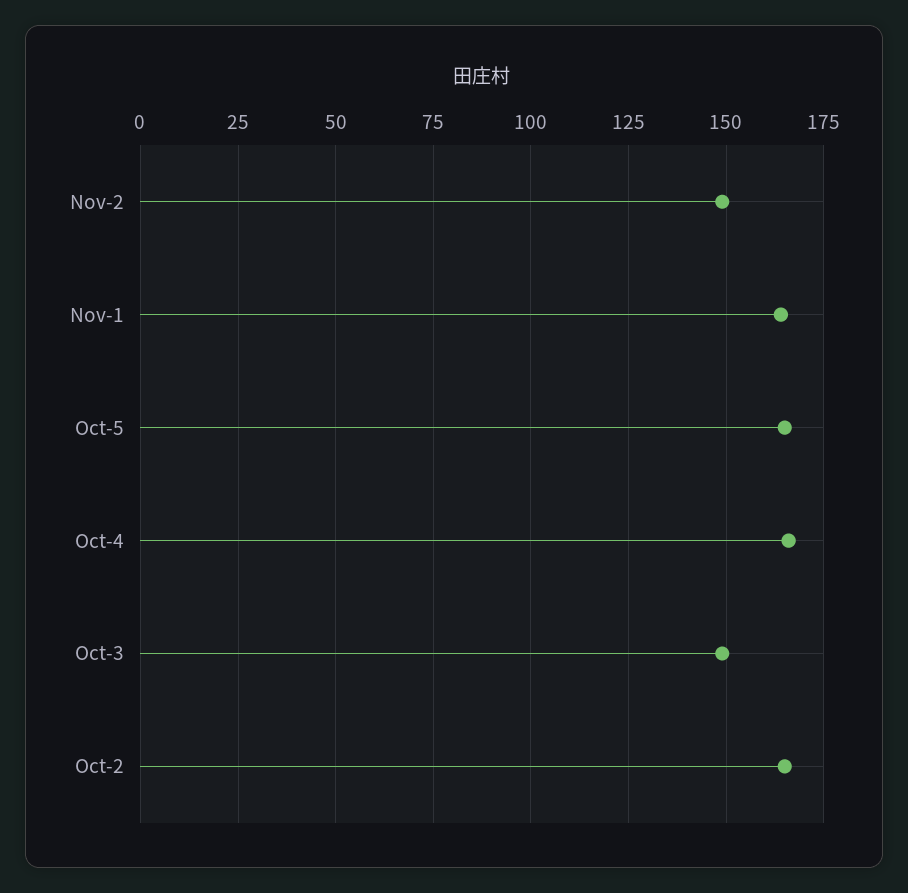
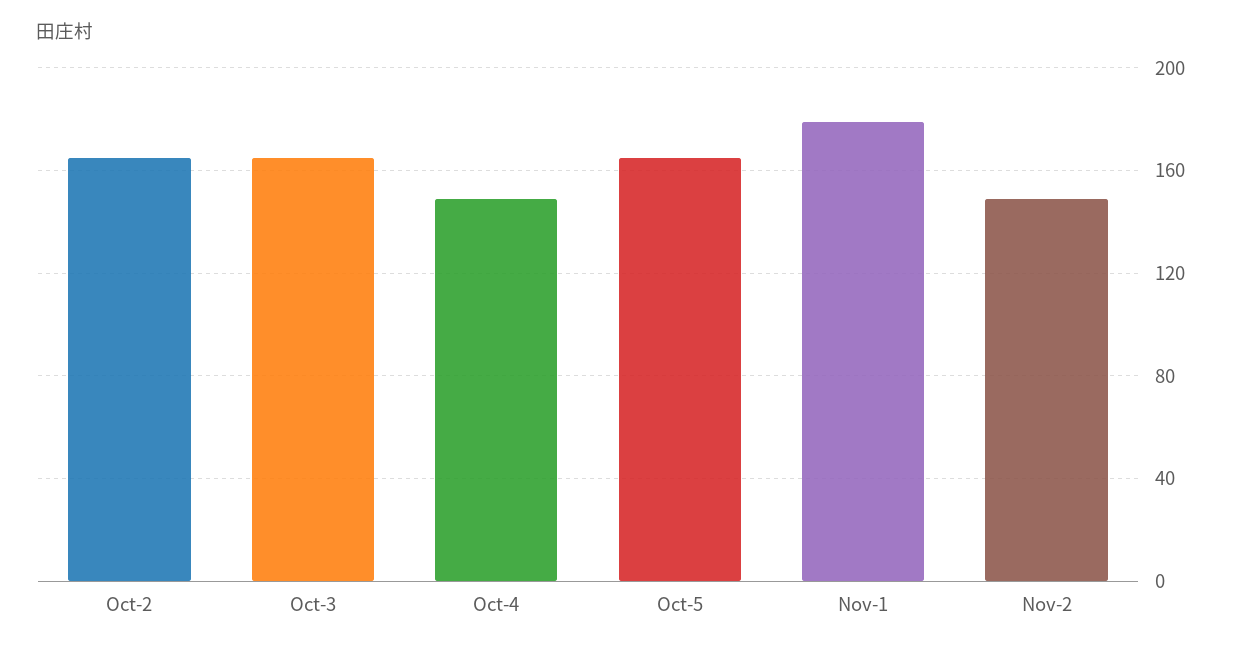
Nov-1: 165 -> 180
Oct-4: 165 -> 150
Oct-3: 150 -> 165

